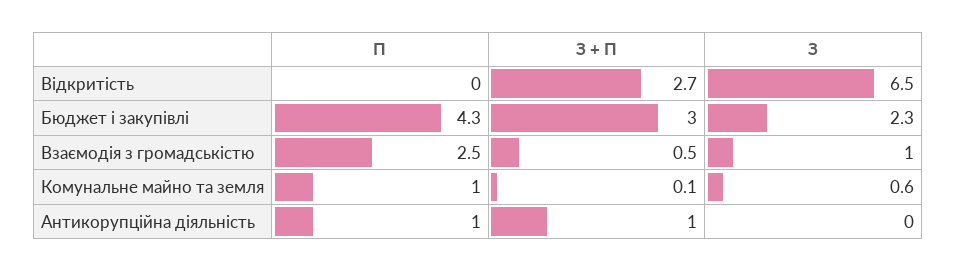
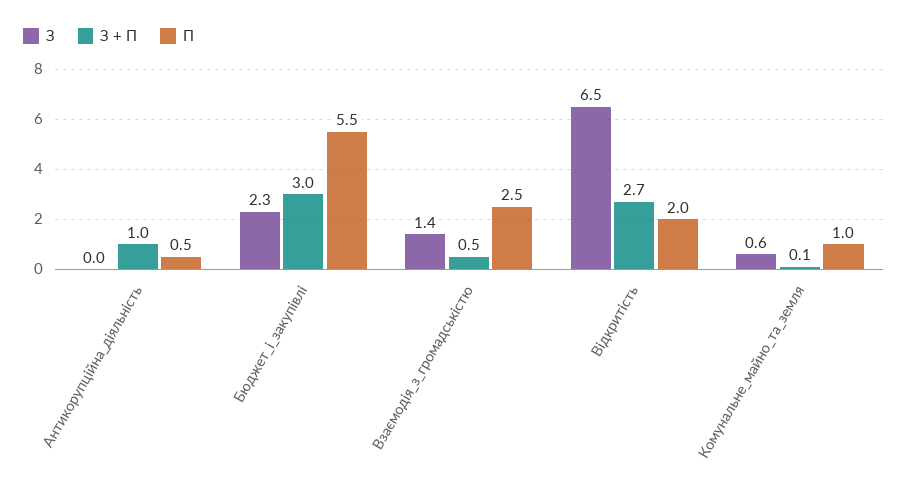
П, Відкритість: 0 -> 2
П, Бюджет і закупівлі: 4.3 -> 5.5
З, Взаємодія з громадськістю: 1 -> 1.4
П, Антикорупційна діяльність: 1 -> 0.5

